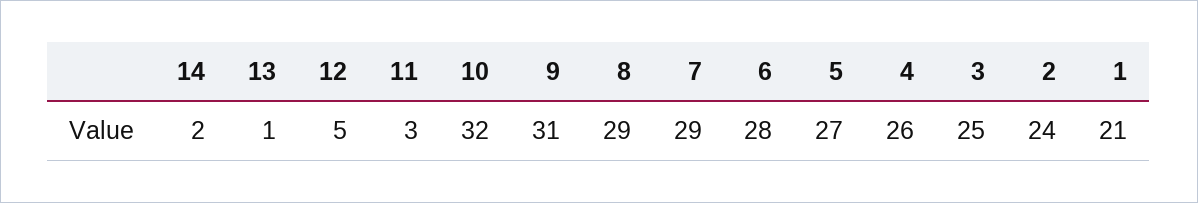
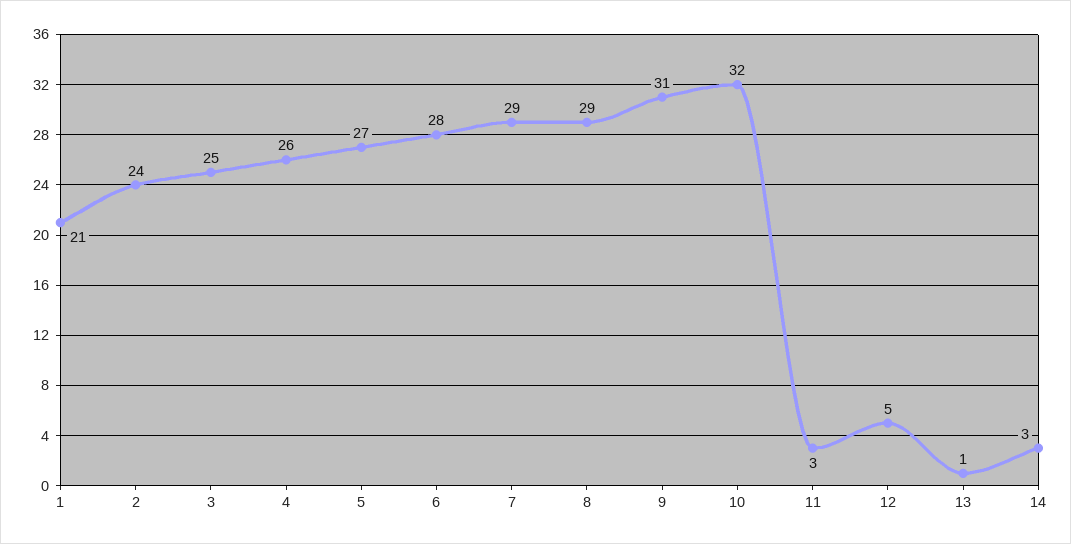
14: 2 -> 3

